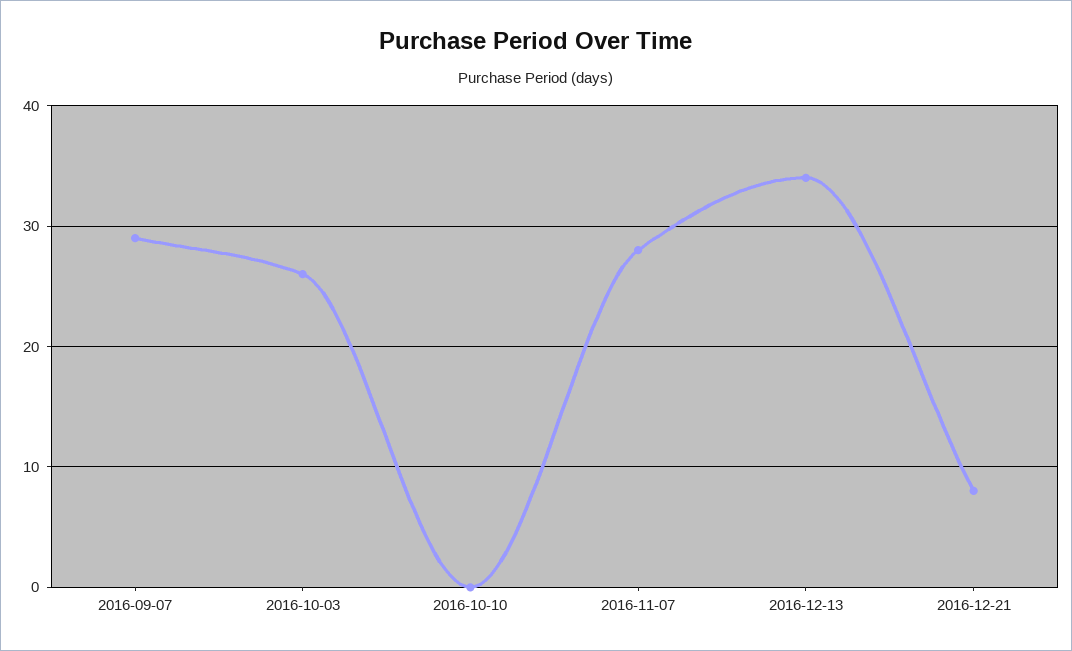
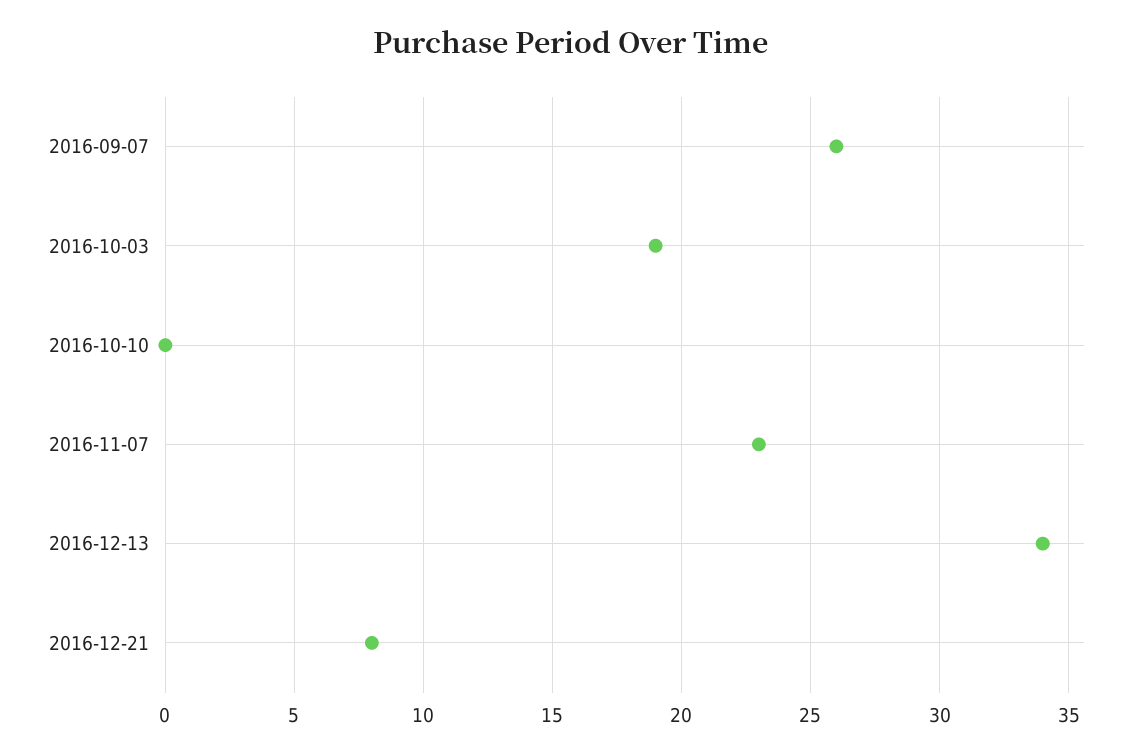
2016-09-07: 29 -> 26
2016-10-03: 26 -> 19
2016-11-07: 28 -> 23

